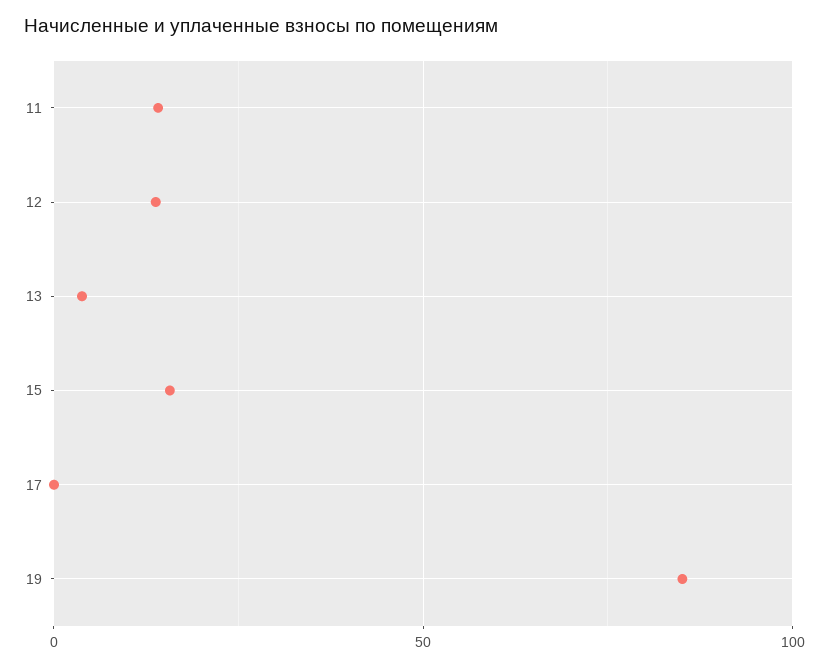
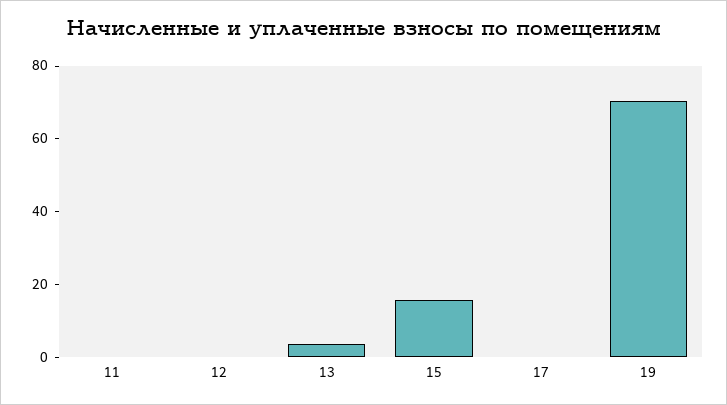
11: 15 -> 0
12: 15 -> 0
19: 85 -> 70

